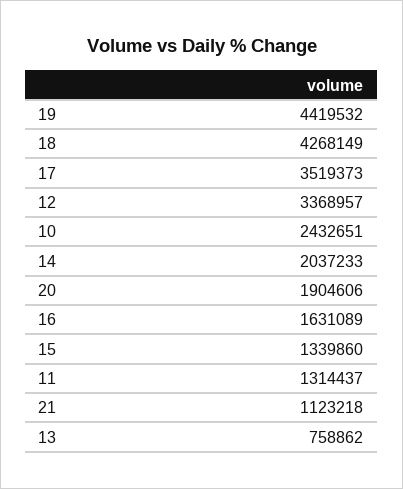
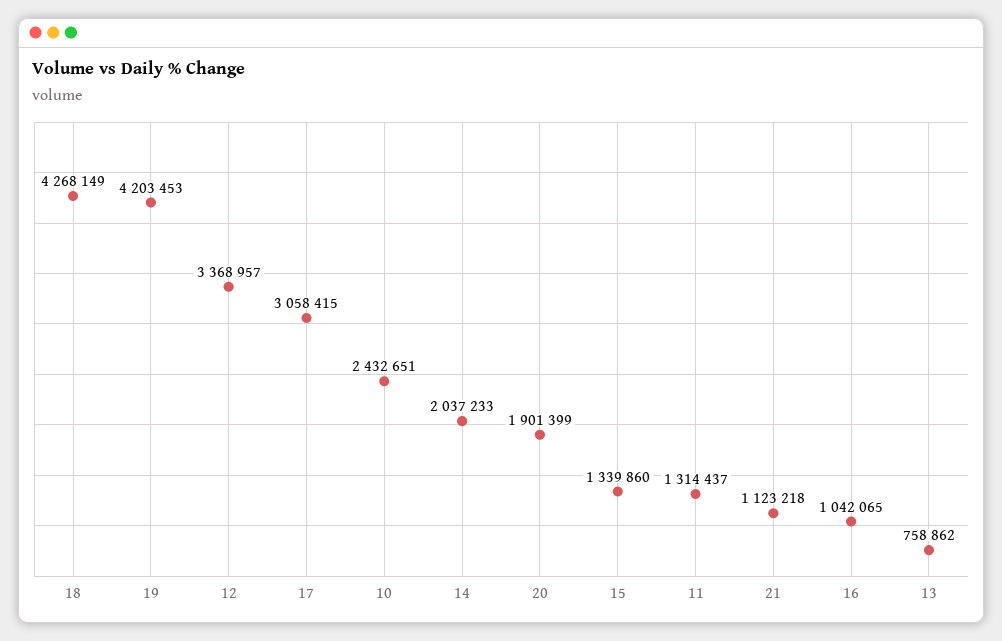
19: 4419532 -> 4203453
17: 3519373 -> 3058415
20: 1904606 -> 1901399
16: 1631089 -> 1042065

